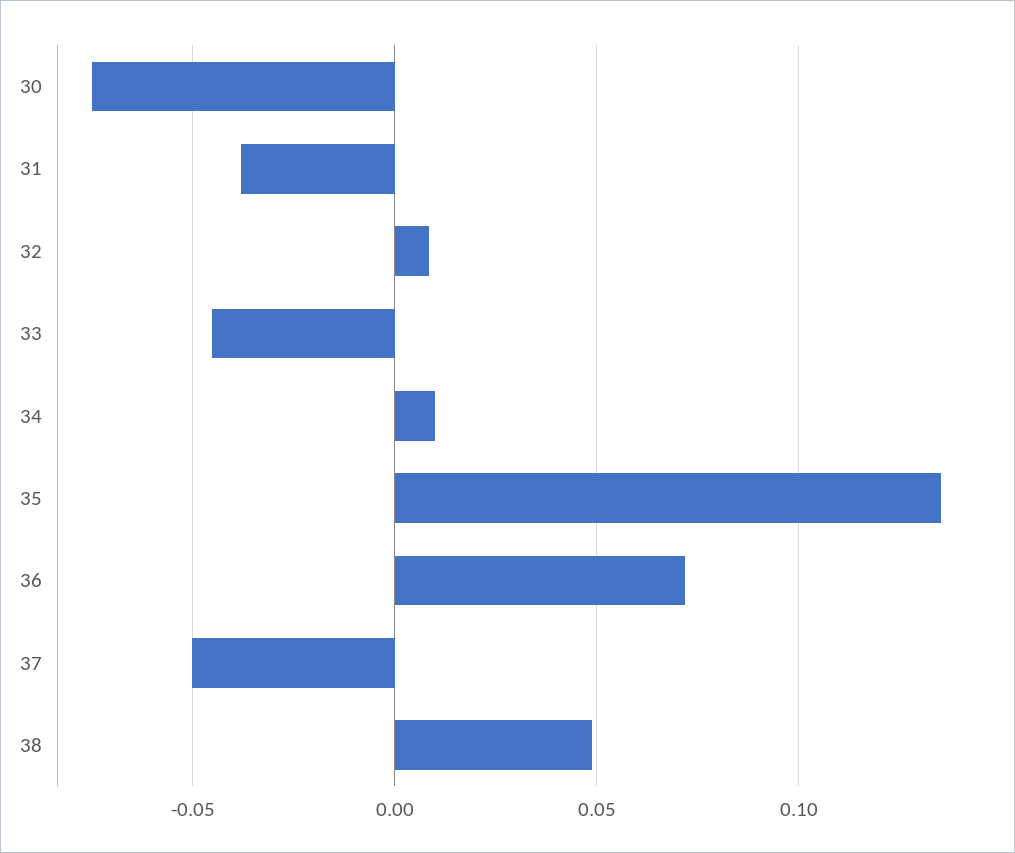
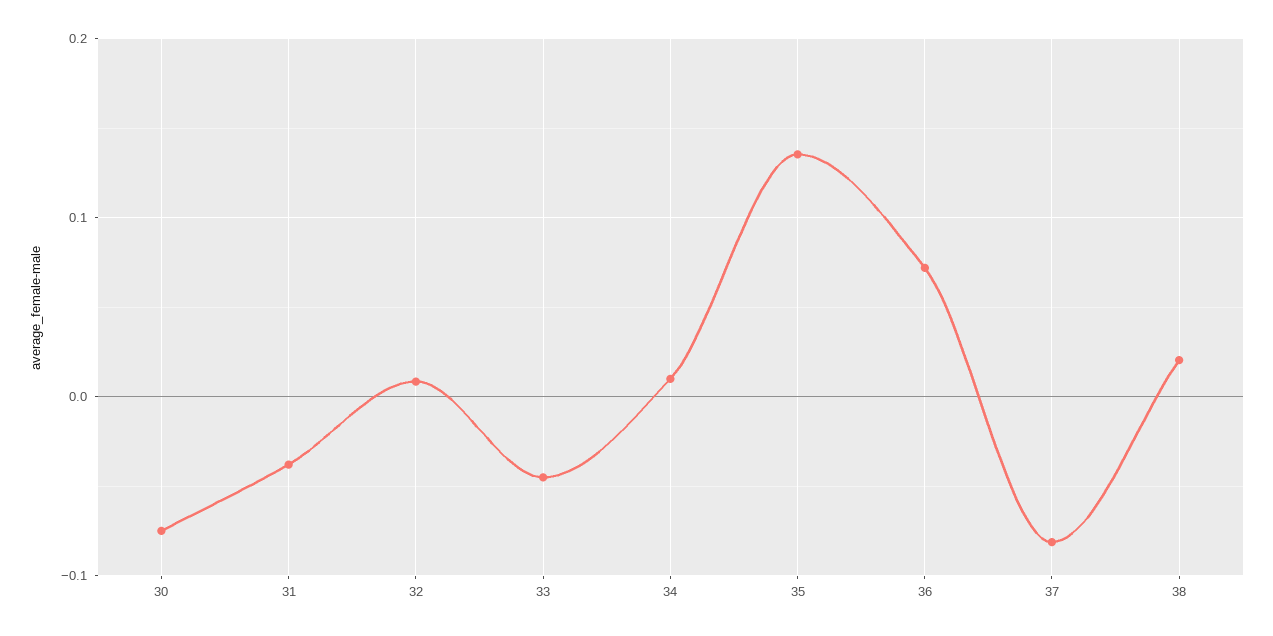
37: -0.05 -> -0.08
38: 0.05 -> 0.02

